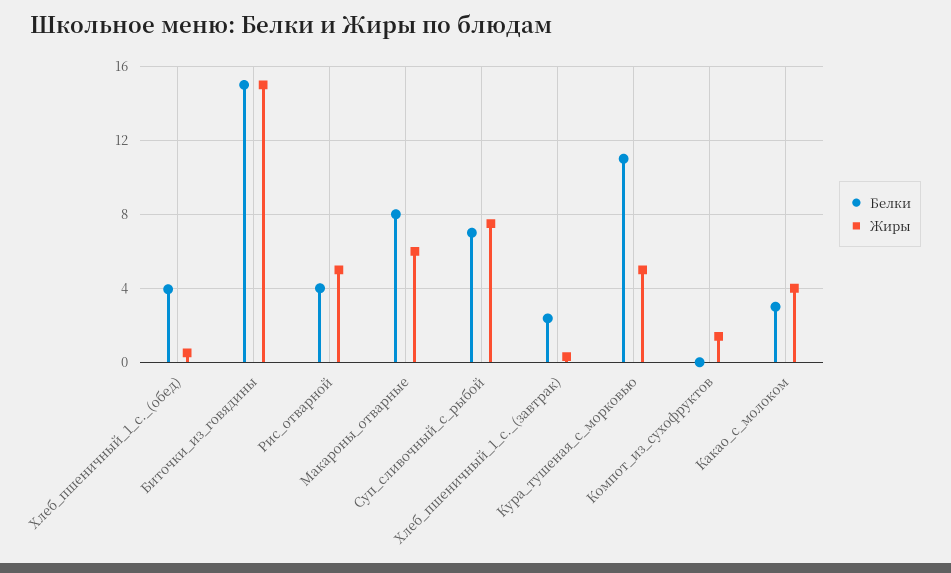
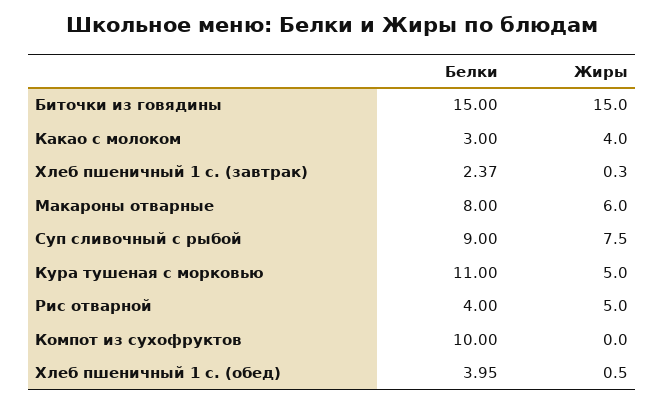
Белки, Суп_сливочный_с_рыбой: 7 -> 9
Белки, Компот_из_сухофруктов: 0 -> 10
Жиры, Компот_из_сухофруктов: 1.5 -> 0

